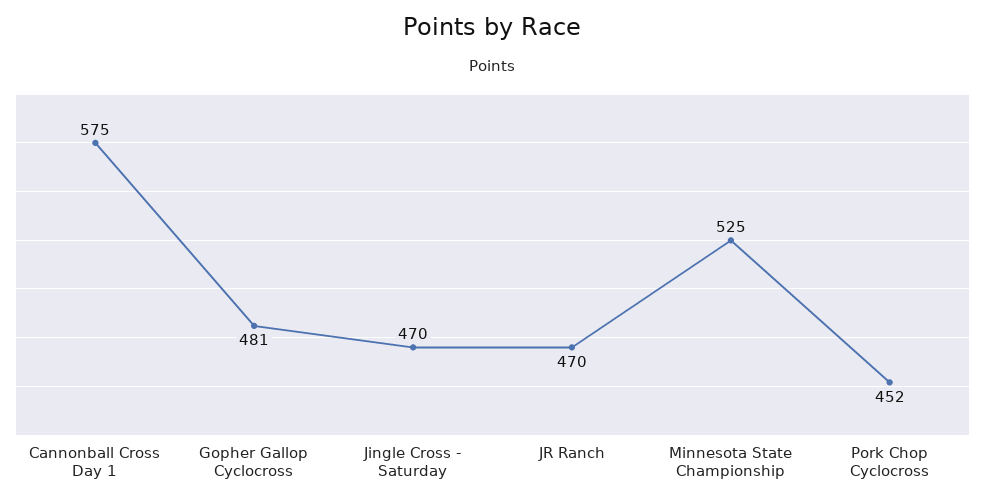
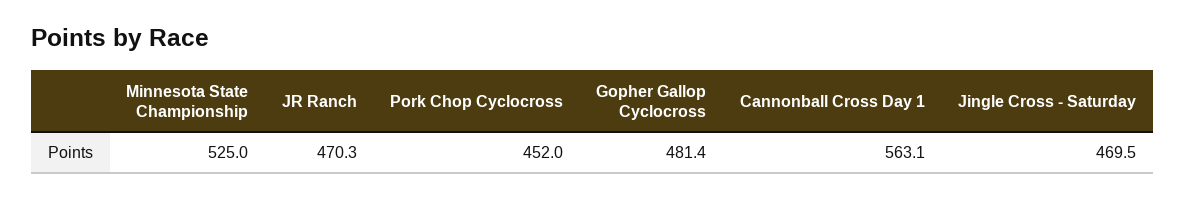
Cannonball Cross Day 1: 575 -> 563.1

